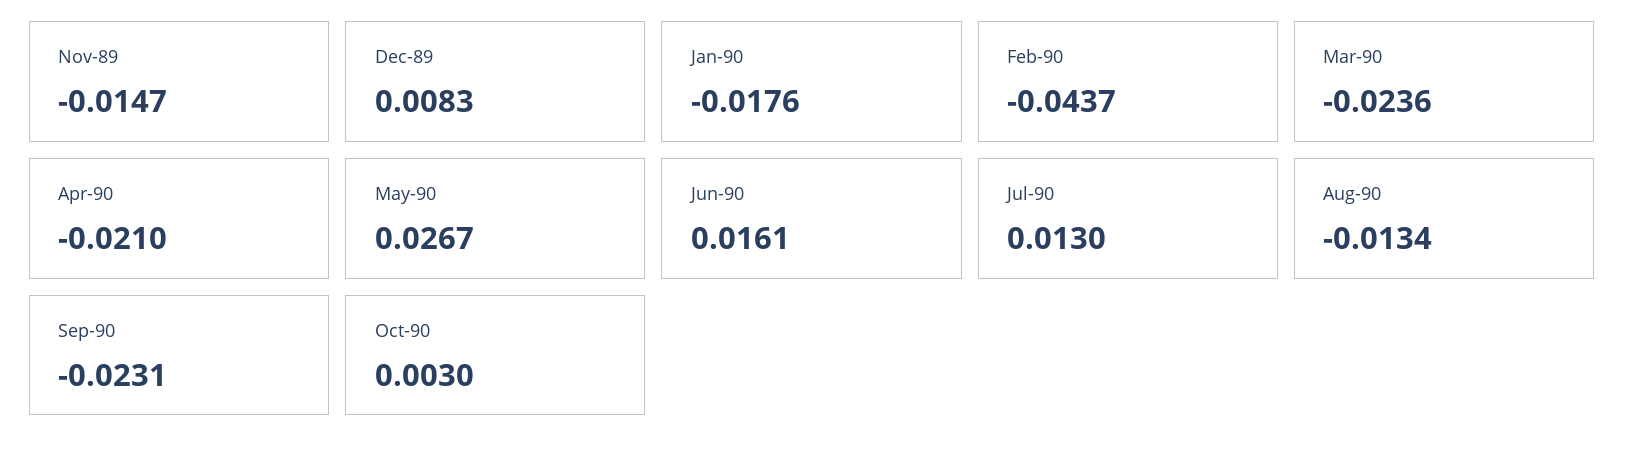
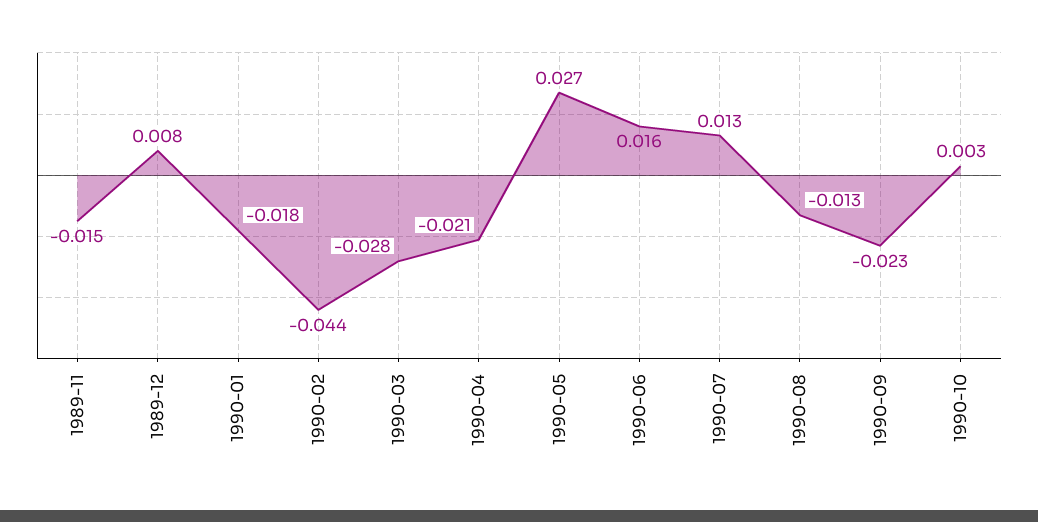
Mar-90: -0.0236 -> -0.028

